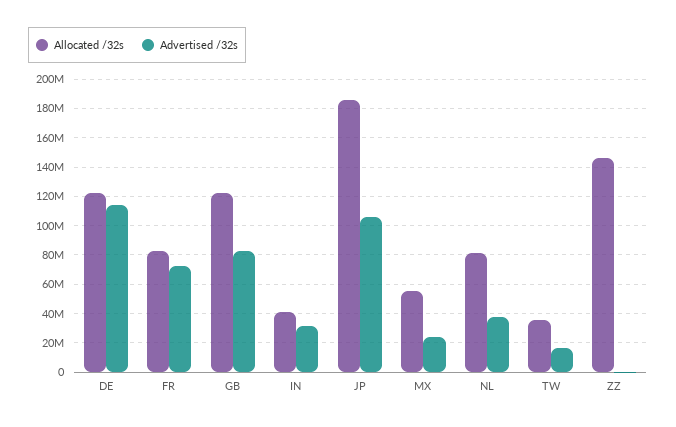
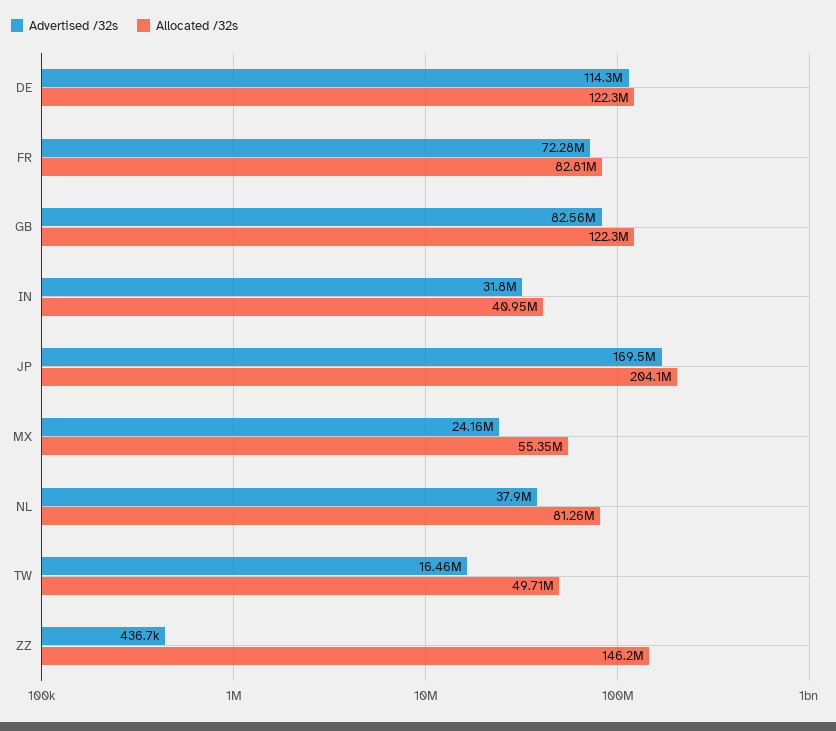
Allocated /32s, JP: 185000000 -> 204100000
Advertised /32s, JP: 105000000 -> 169500000
Allocated /32s, TW: 35000000 -> 49710000

